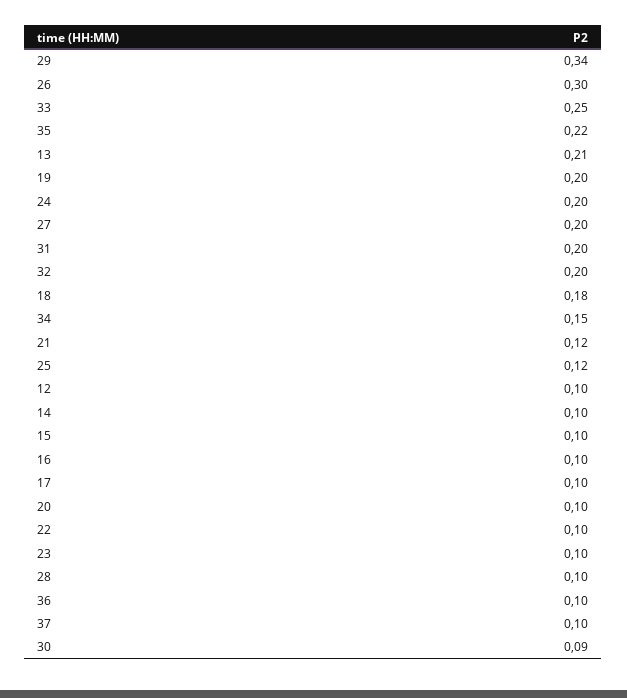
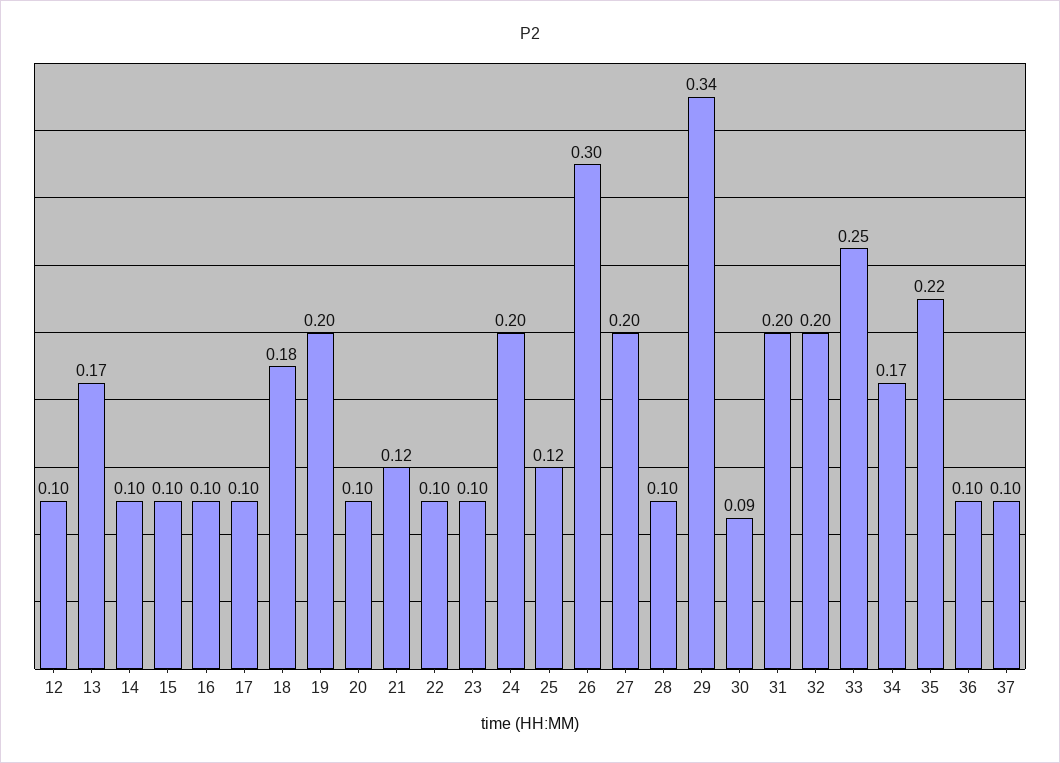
13: 0.21 -> 0.17
34: 0.15 -> 0.17

